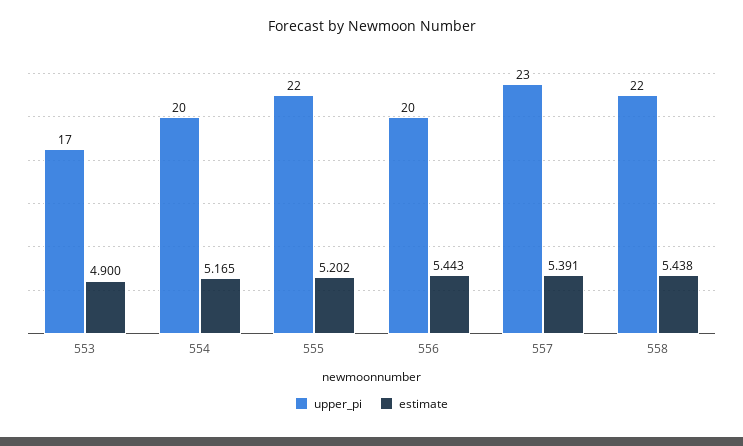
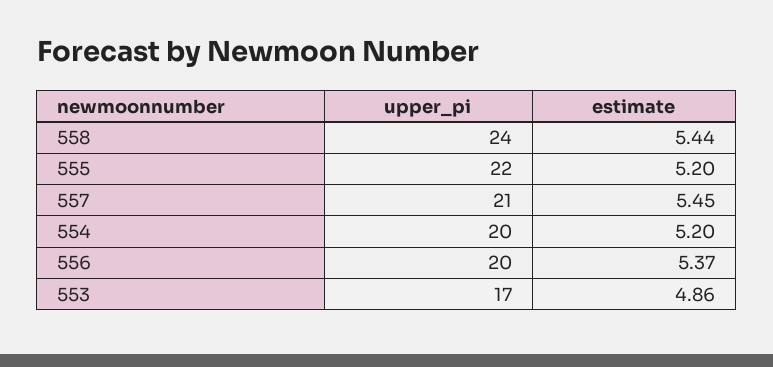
estimate, 553: 4.9 -> 4.86
estimate, 554: 5.165 -> 5.2
estimate, 556: 5.443 -> 5.37
upper_pi, 557: 23 -> 21
estimate, 557: 5.391 -> 5.45
upper_pi, 558: 22 -> 24

